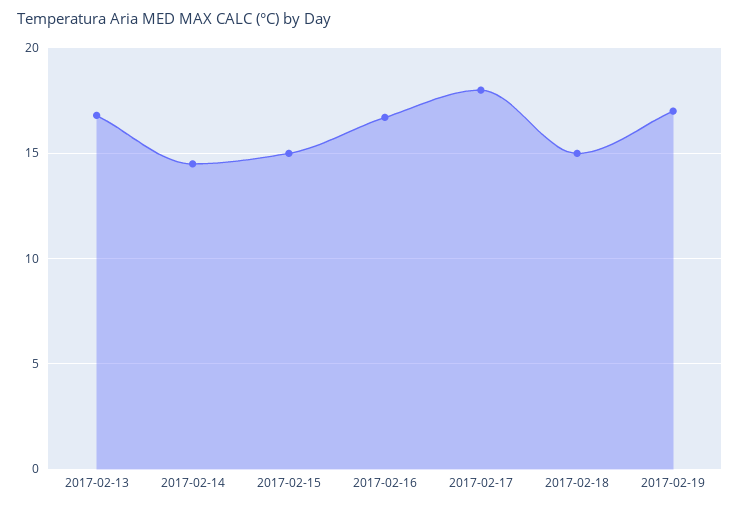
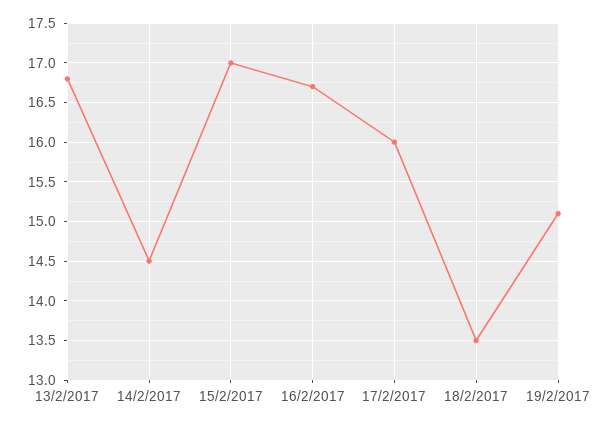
2017-02-15: 15 -> 17
2017-02-17: 18 -> 16
2017-02-18: 15 -> 13.5
2017-02-19: 17 -> 15.1

